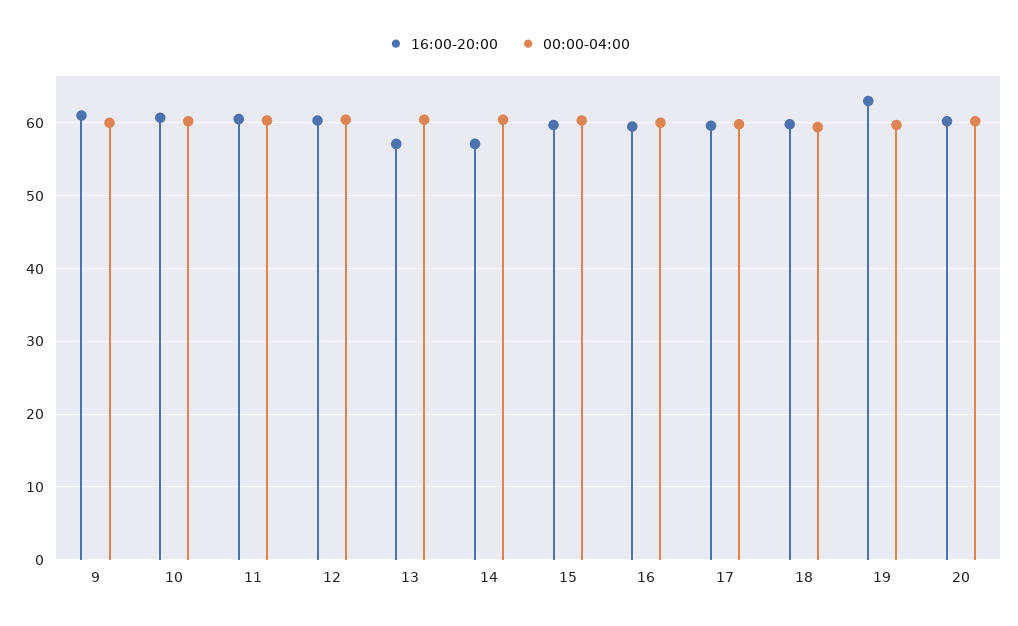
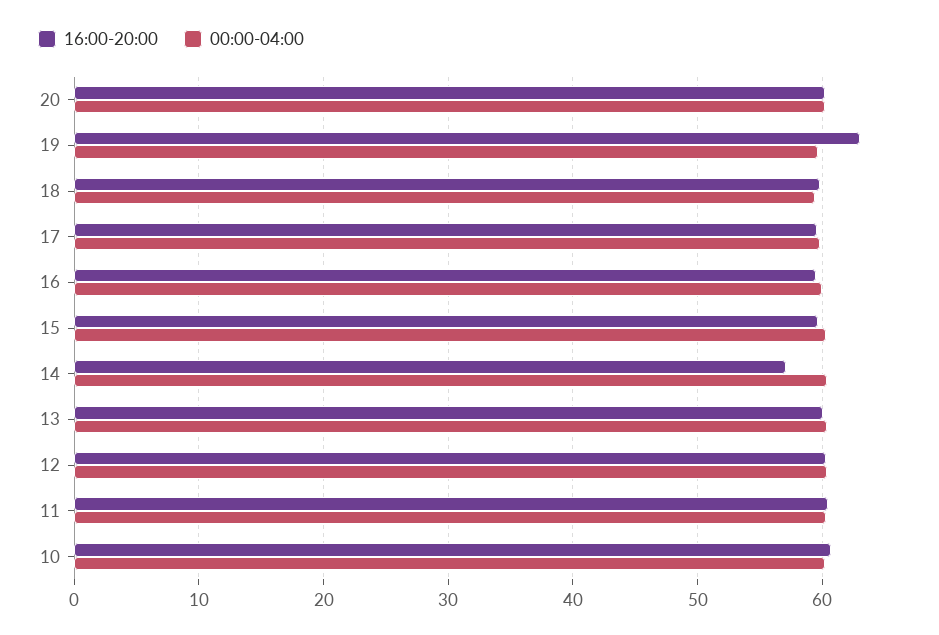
16:00-20:00, 9: 61 -> none
00:00-04:00, 9: 60 -> none
16:00-20:00, 13: 57 -> 60

